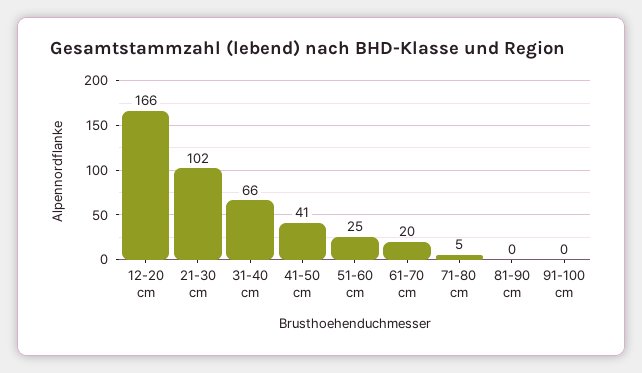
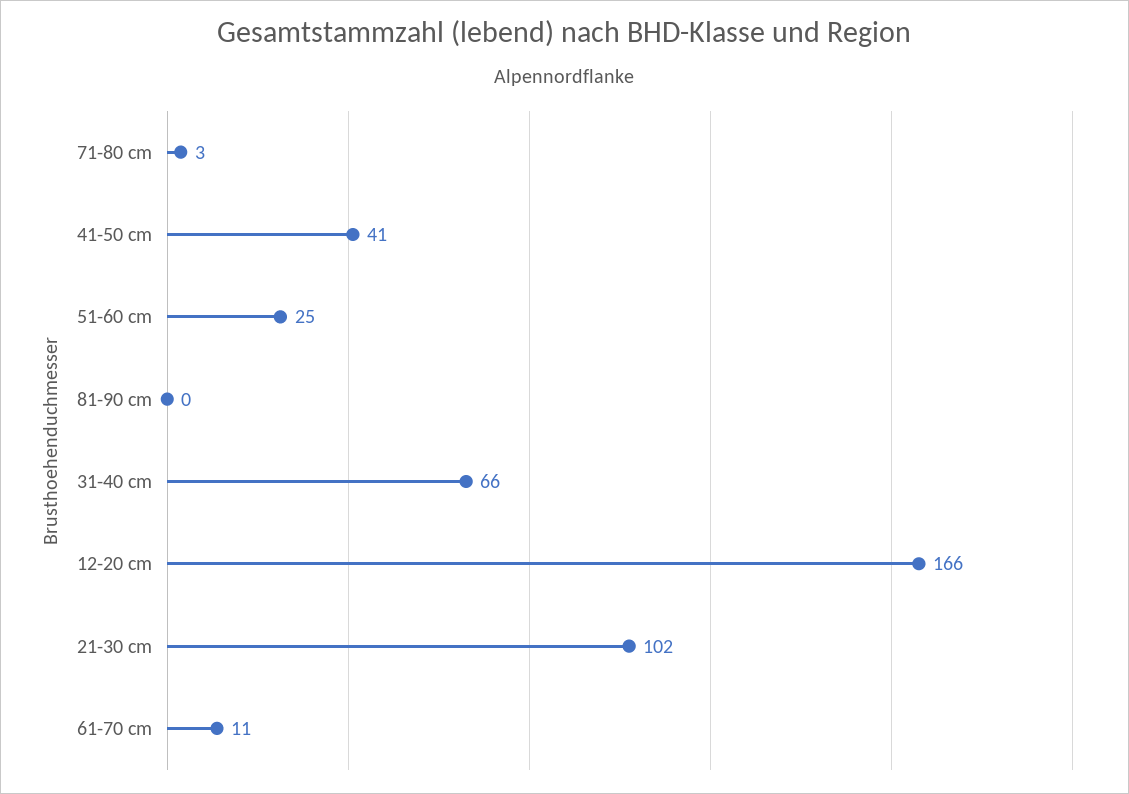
61-70 cm: 20 -> 11
71-80 cm: 5 -> 3
91-100 cm: 0 -> none

